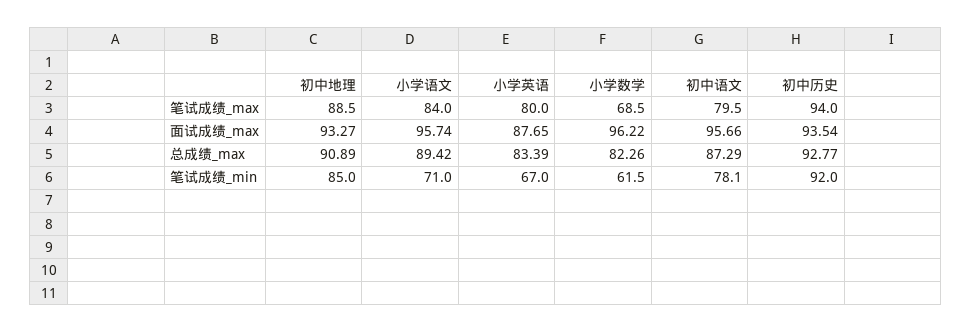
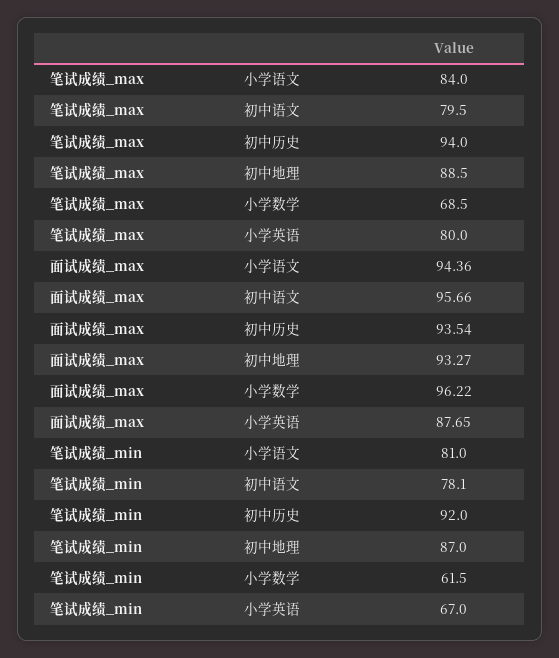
小学语文, 面试成绩_max: 95.74 -> 94.36
初中地理, 总成绩_max: 90.89 -> none
小学语文, 总成绩_max: 89.42 -> none
小学英语, 总成绩_max: 83.39 -> none
小学数学, 总成绩_max: 82.26 -> none
初中语文, 总成绩_max: 87.29 -> none
初中历史, 总成绩_max: 92.77 -> none
初中地理, 笔试成绩_min: 85 -> 87
小学语文, 笔试成绩_min: 71 -> 81

